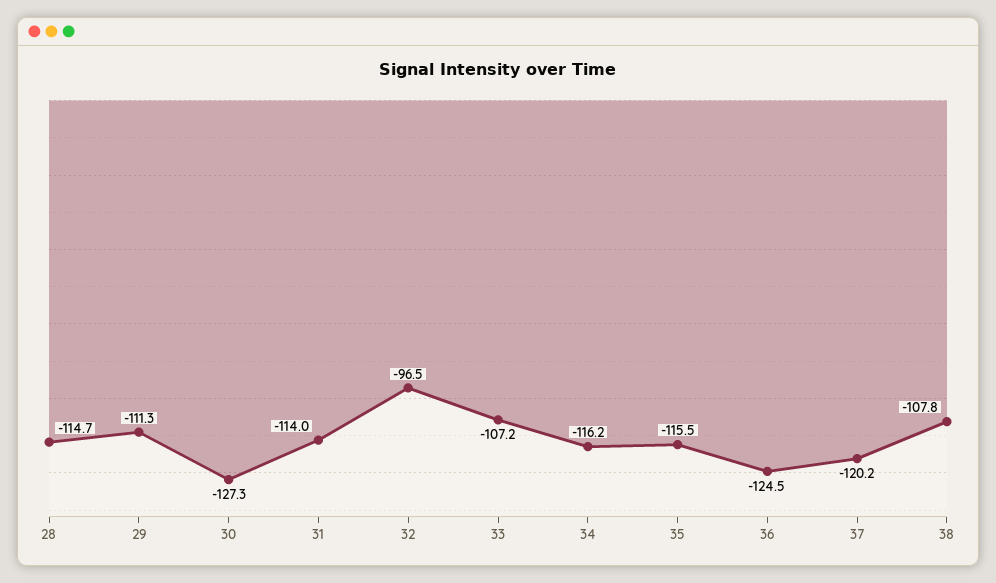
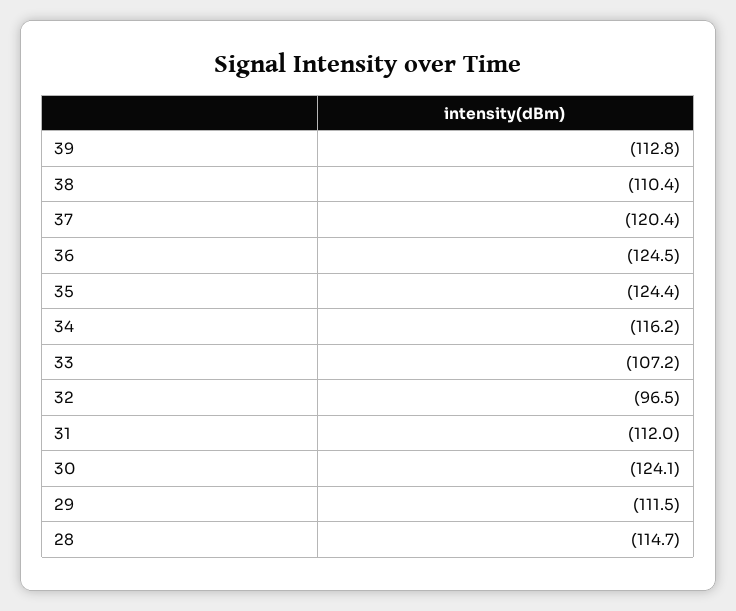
29: -111.3 -> -111.5
30: -127.3 -> -124.1
31: -114 -> -112
35: -115.5 -> -124.4
37: -120.2 -> -120.4
38: -107.8 -> -110.4
39: none -> -112.8

